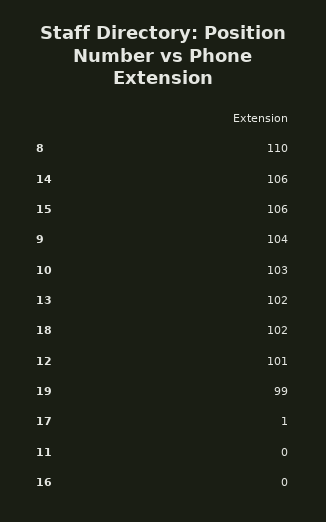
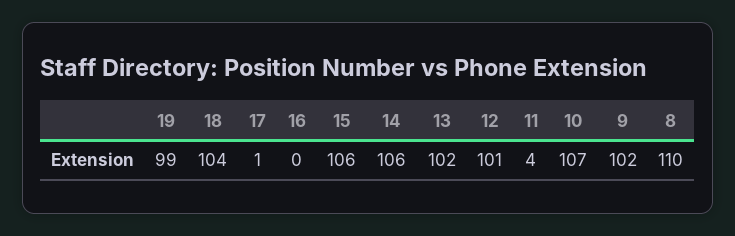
9: 104 -> 102
10: 103 -> 107
18: 102 -> 104
11: 0 -> 4

